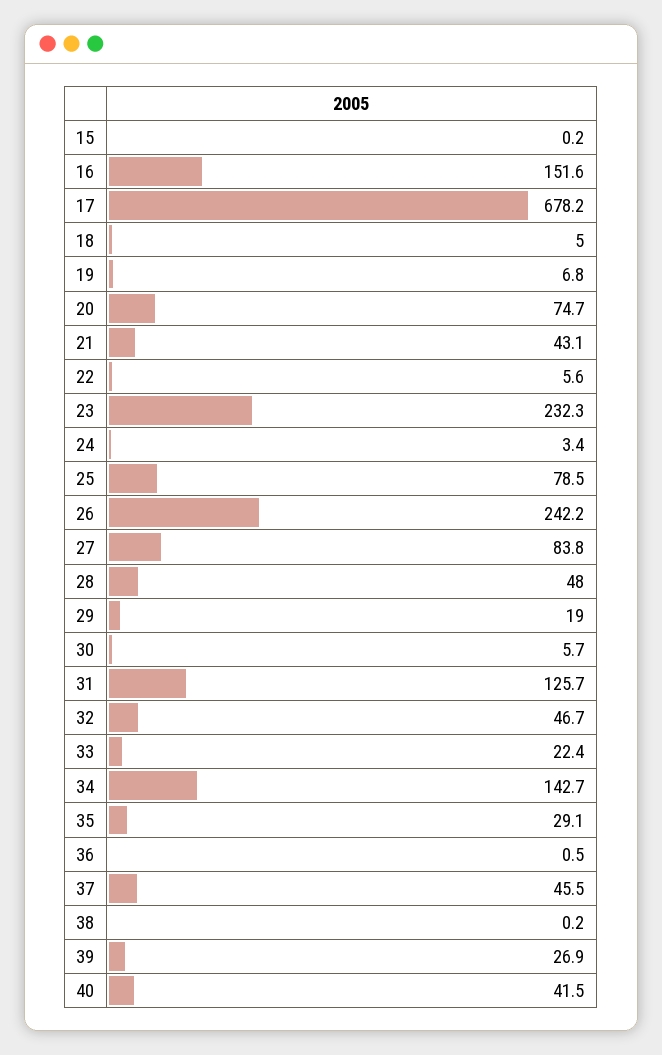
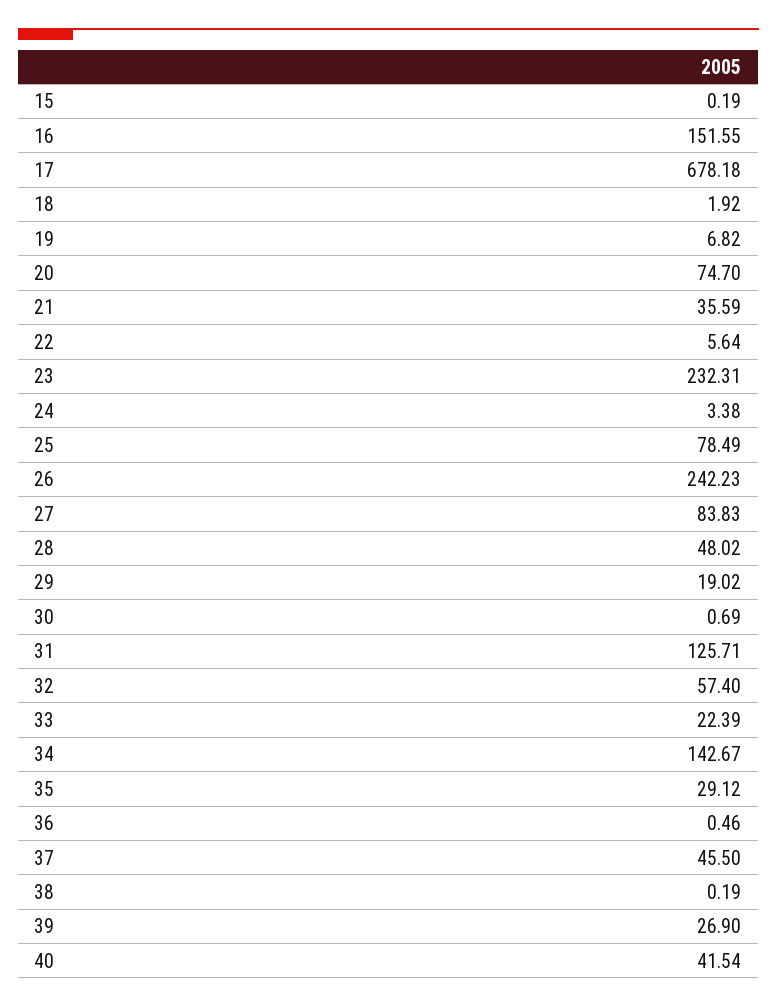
18: 5 -> 1.92
21: 43.1 -> 35.59
30: 5.7 -> 0.69
32: 46.7 -> 57.4

